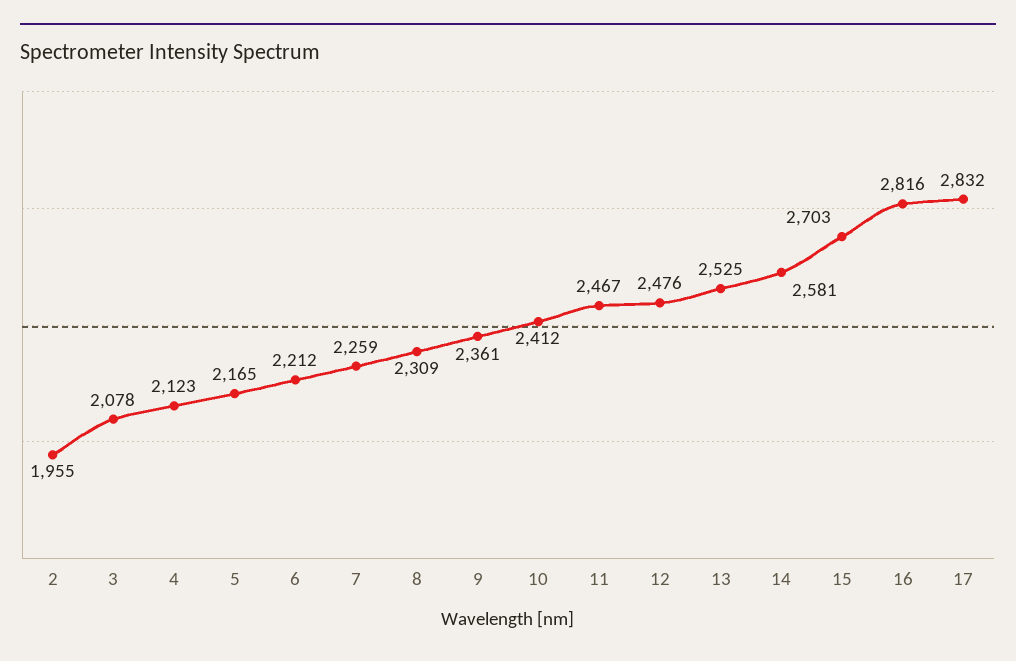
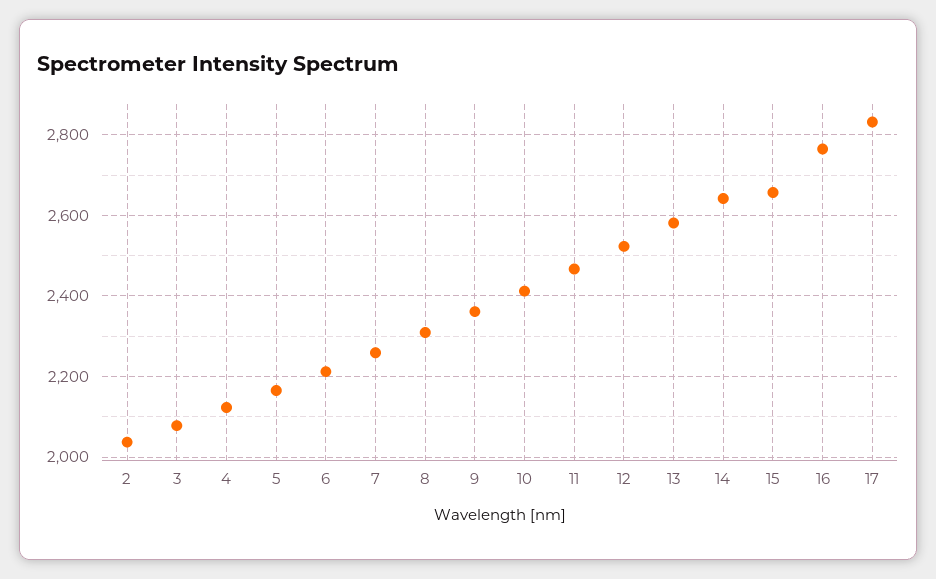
2: 1955 -> 2040
12: 2476 -> 2520
13: 2525 -> 2580
14: 2581 -> 2640
15: 2703 -> 2660
16: 2816 -> 2760

